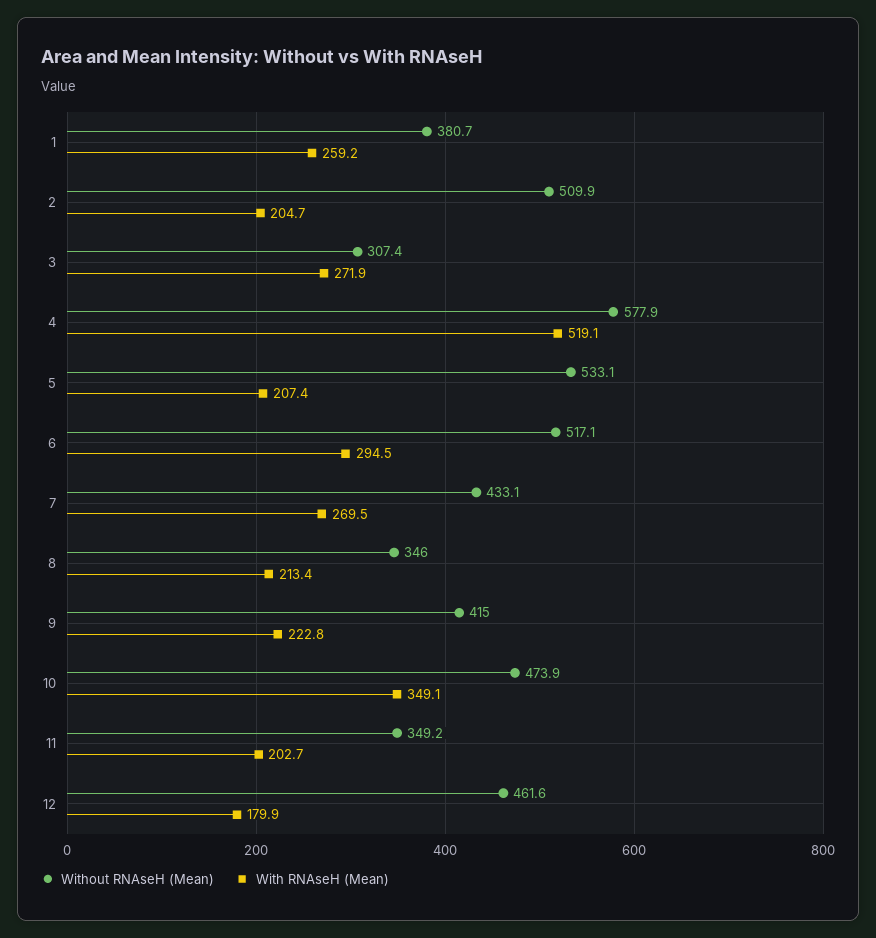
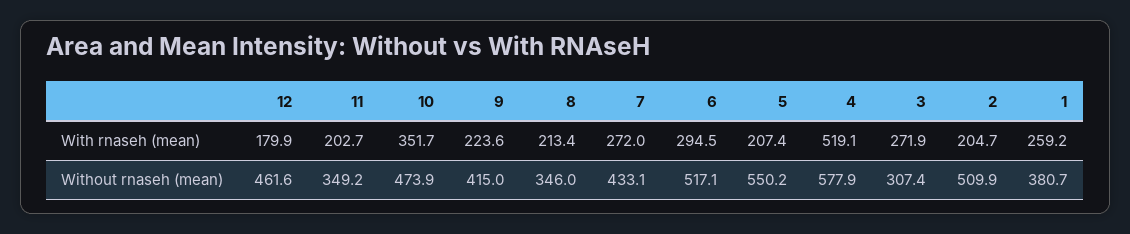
Without RNAseH (Mean), 5: 533.1 -> 550.2
With RNAseH (Mean), 7: 269.5 -> 272
With RNAseH (Mean), 9: 222.8 -> 223.6
With RNAseH (Mean), 10: 349.1 -> 351.7

